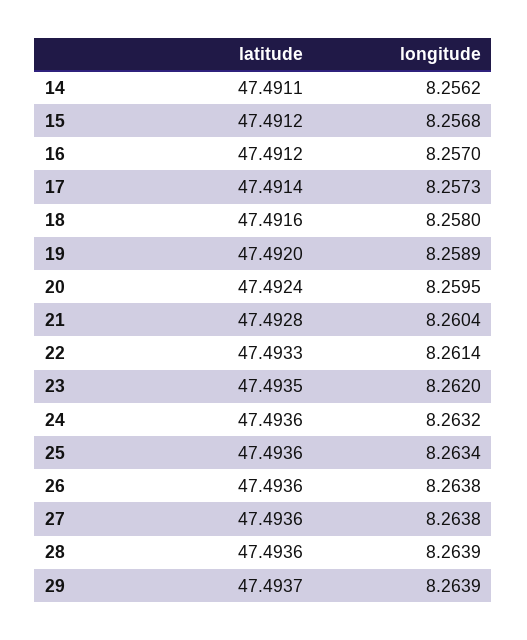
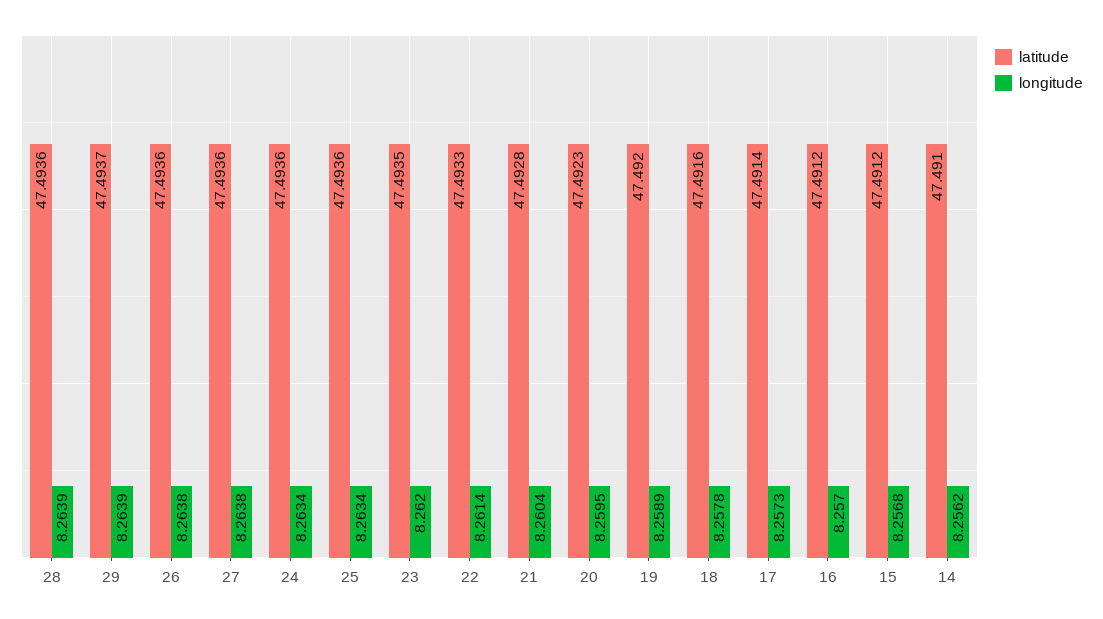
latitude, 14: 47.4911 -> 47.491
longitude, 18: 8.258 -> 8.2578
latitude, 20: 47.4924 -> 47.4923
longitude, 24: 8.2632 -> 8.2634

